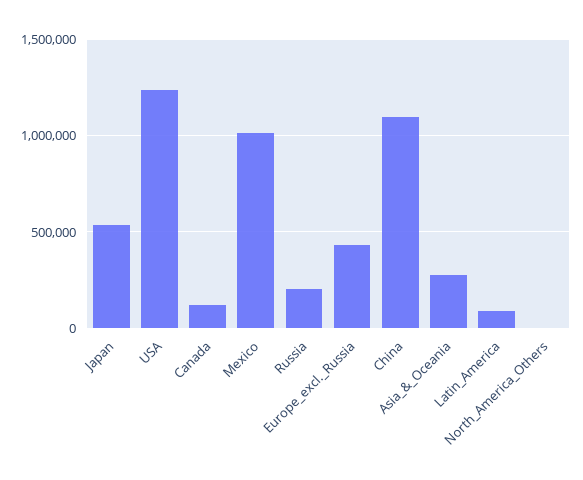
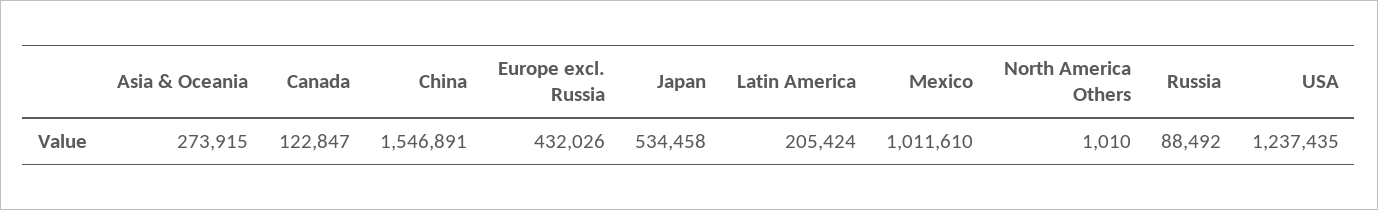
Russia: 200000 -> 88492
China: 1100000 -> 1546891
Latin_America: 100000 -> 205424

